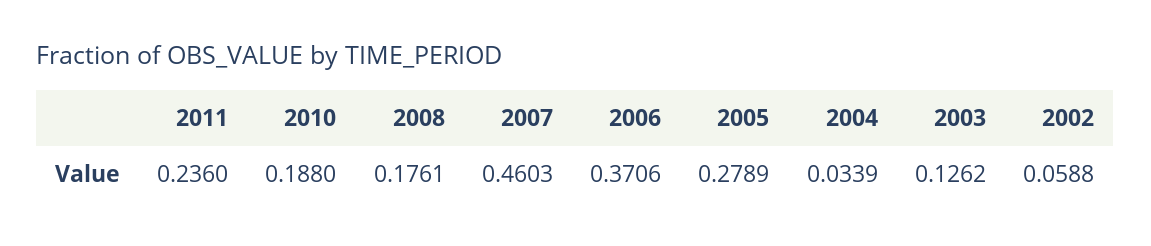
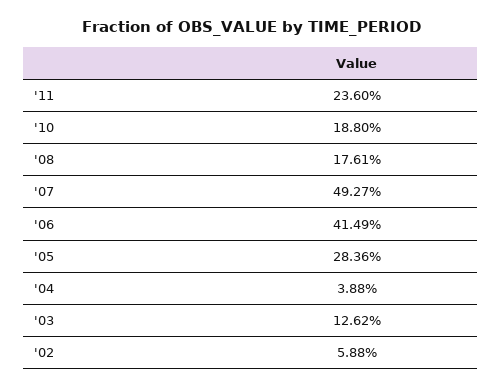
2007: 0.4603 -> 0.4927
2006: 0.3706 -> 0.4149
2005: 0.2789 -> 0.2836
2004: 0.0339 -> 0.0388

